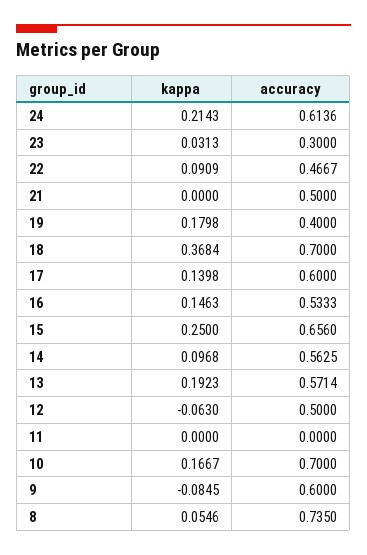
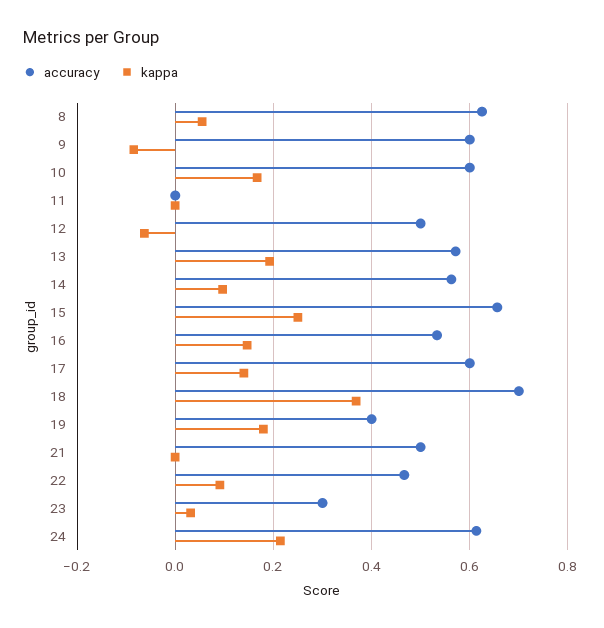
accuracy, 10: 0.7 -> 0.6
accuracy, 8: 0.735 -> 0.62

